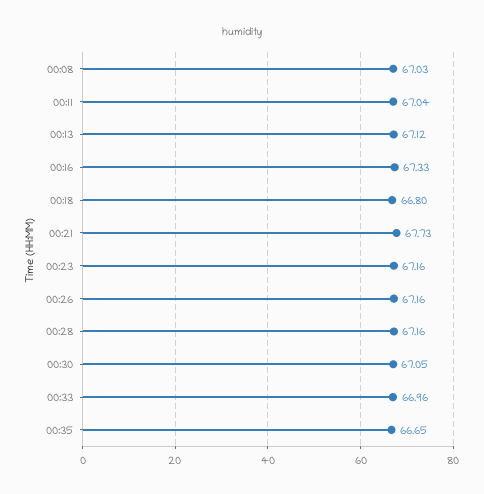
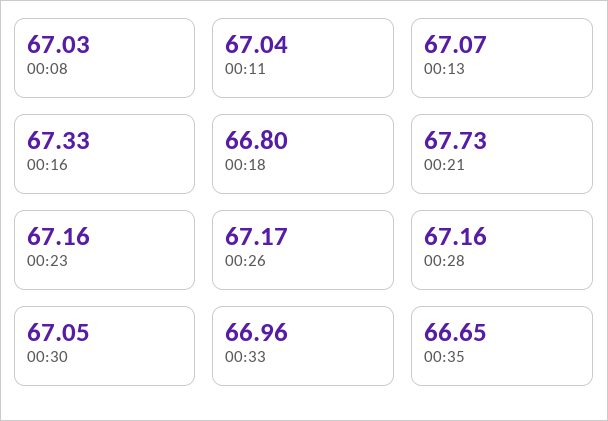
00:13: 67.12 -> 67.07
00:26: 67.16 -> 67.17

